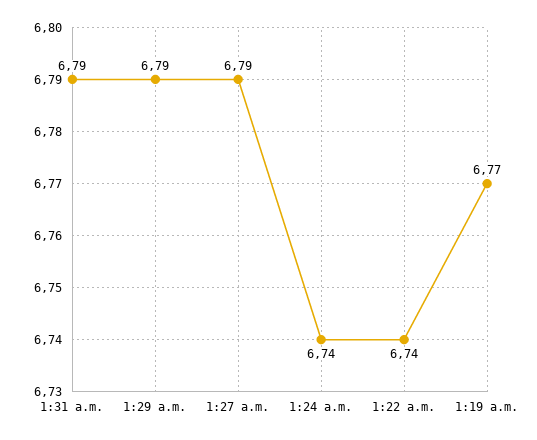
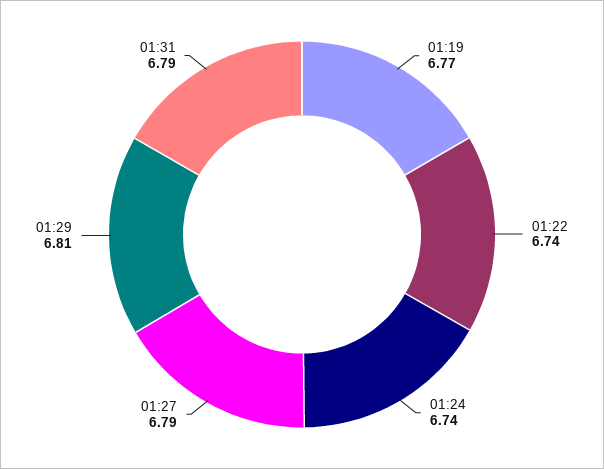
1:29 a.m.: 6.79 -> 6.81

